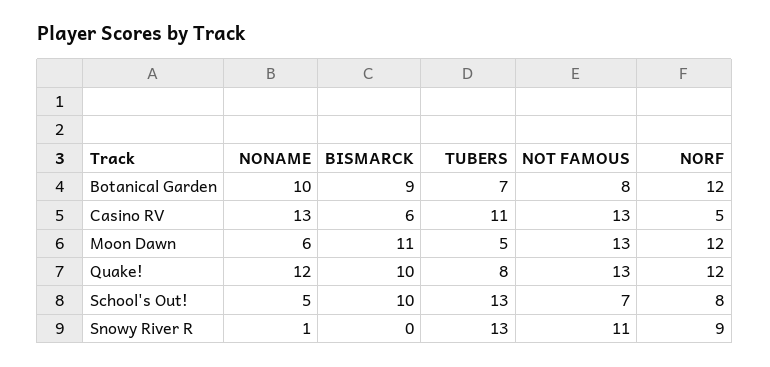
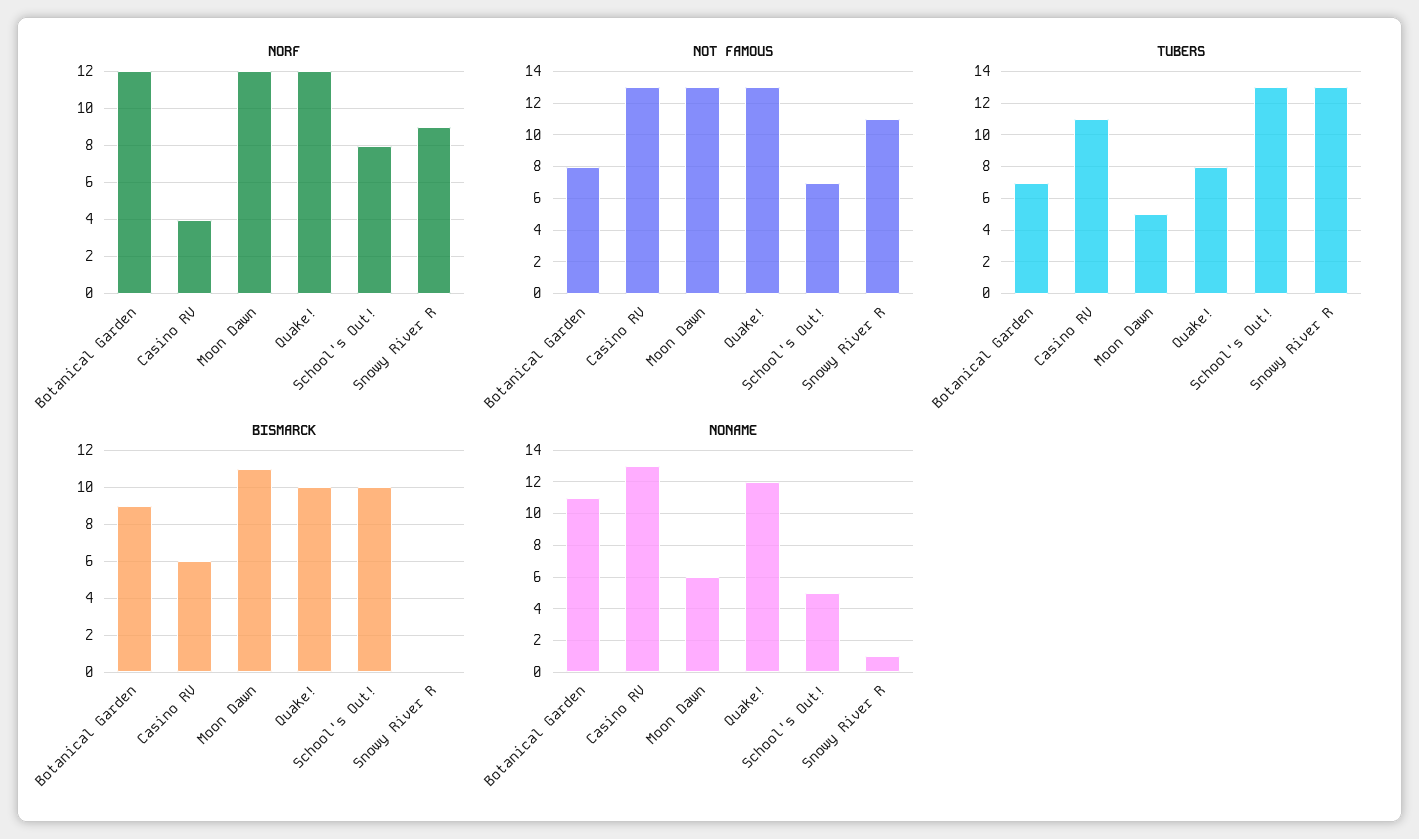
NONAME, Botanical Garden: 10 -> 11
NORF, Casino RV: 5 -> 4

